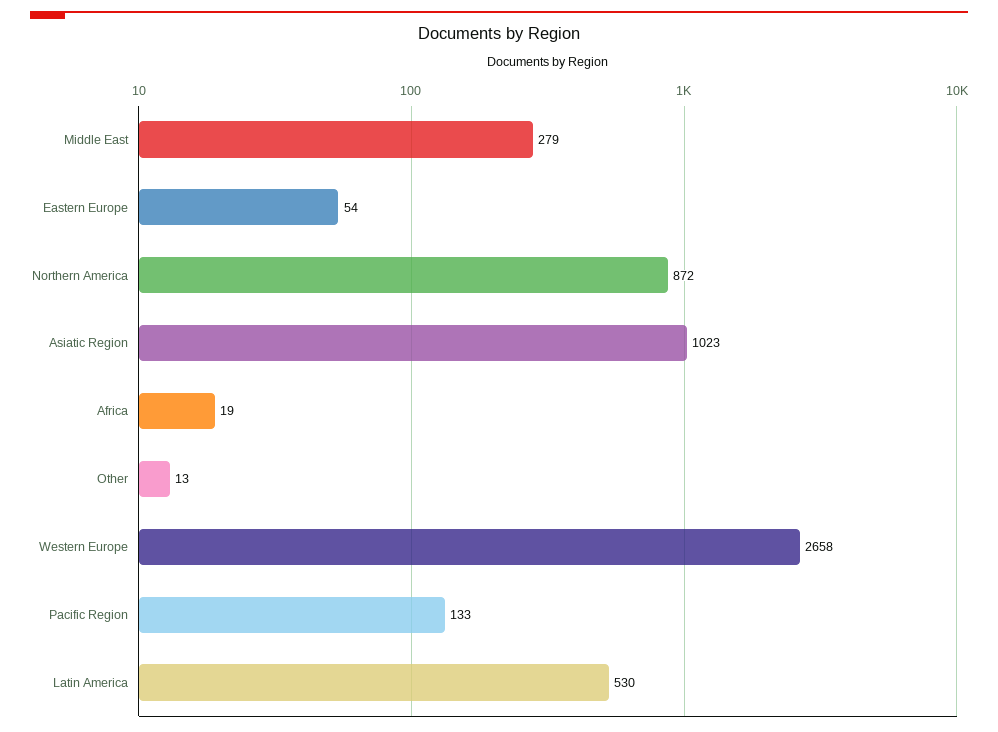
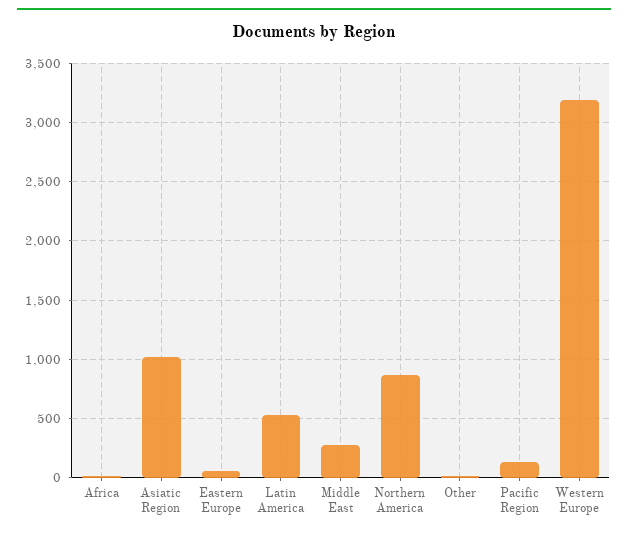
Western Europe: 2658 -> 3200

